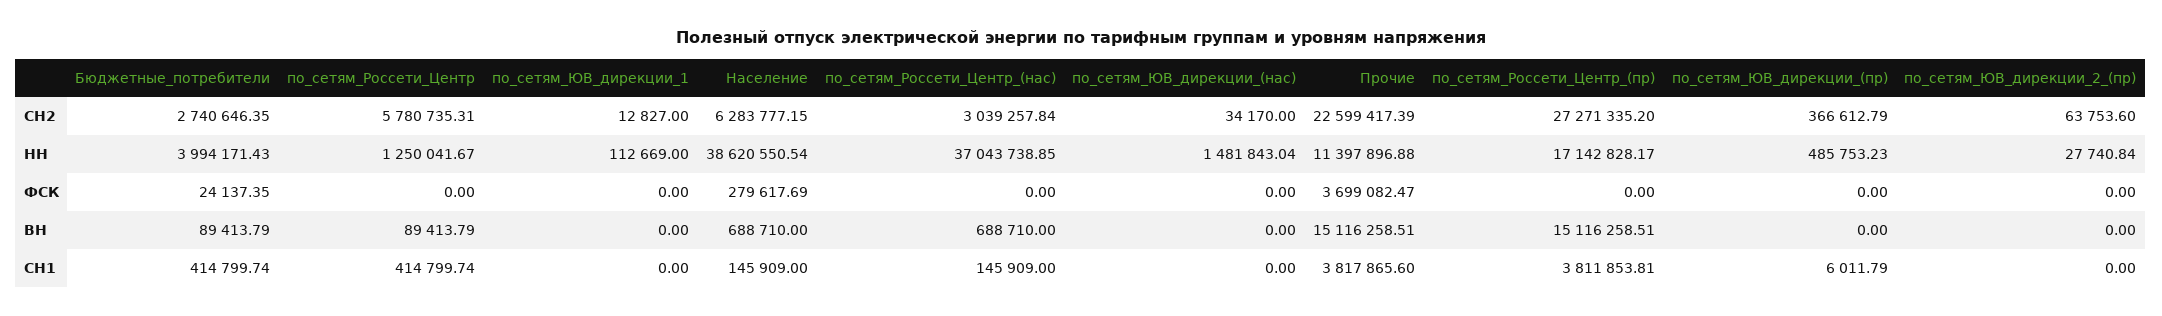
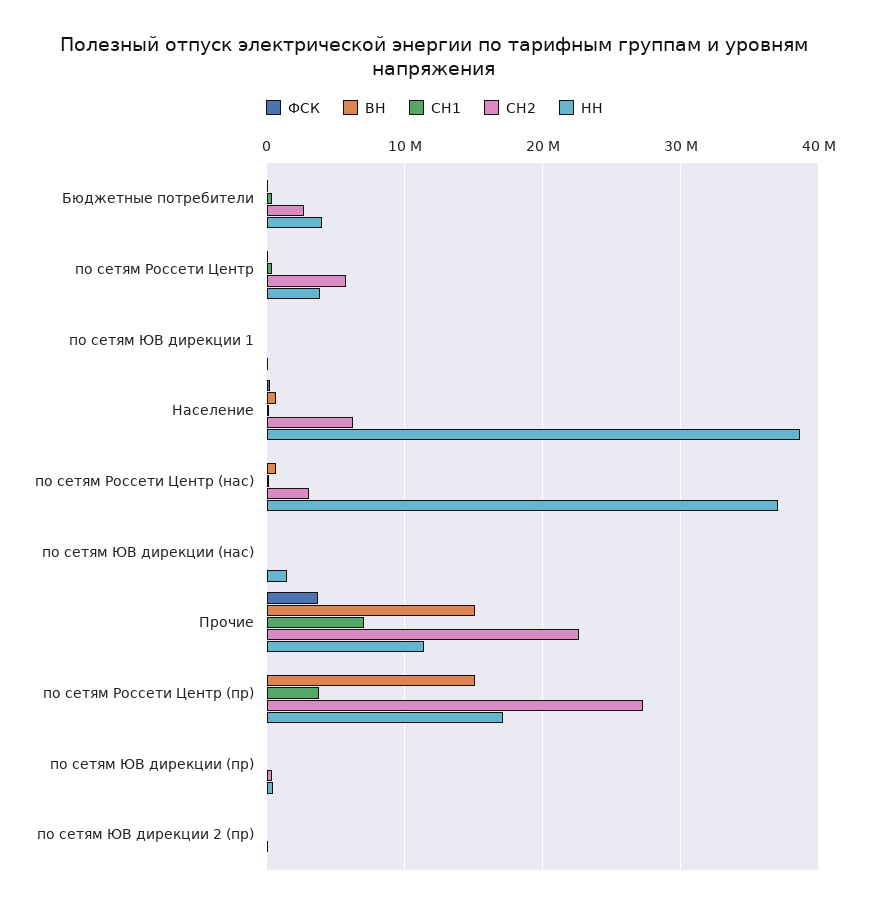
НН, по_сетям_Россети_Центр: 1250041.67 -> 4000000
СН1, Прочие: 3817865.6 -> 7000000

